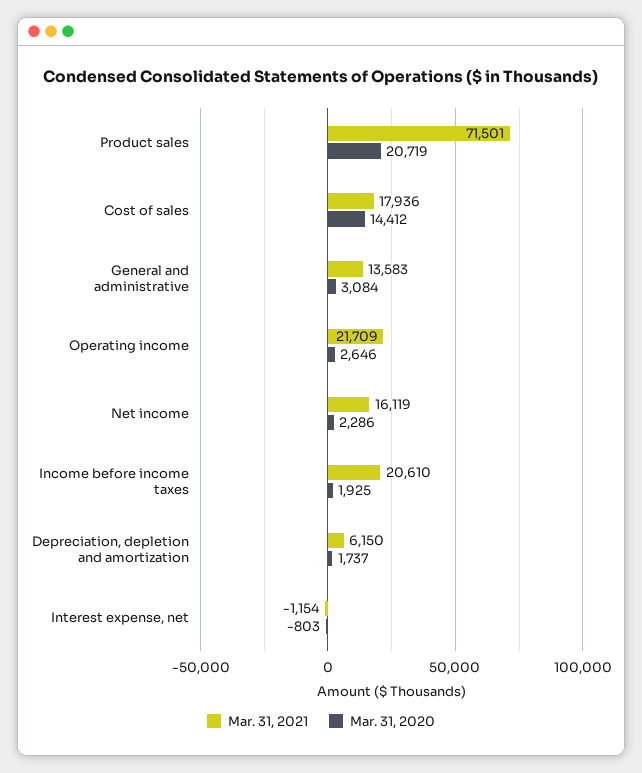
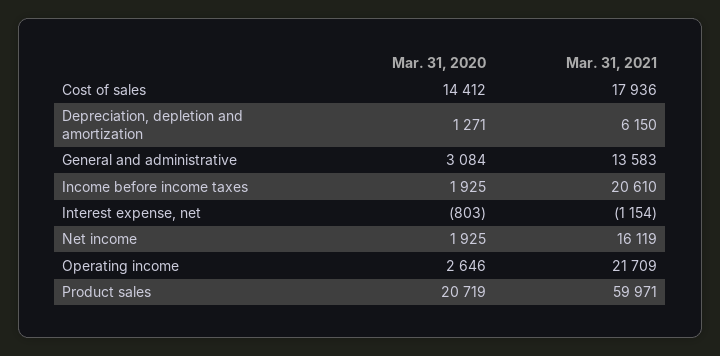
Mar. 31, 2021, Product sales: 71501 -> 59971
Mar. 31, 2020, Net income: 2286 -> 1925
Mar. 31, 2020, Depreciation, depletion and amortization: 1737 -> 1271

